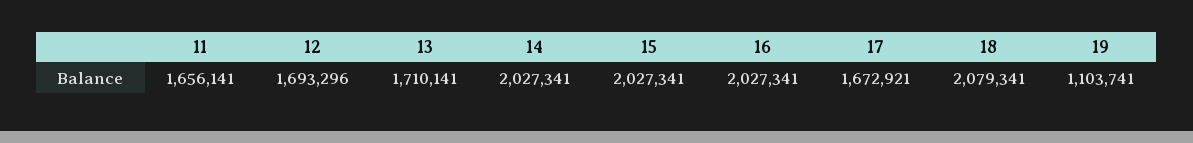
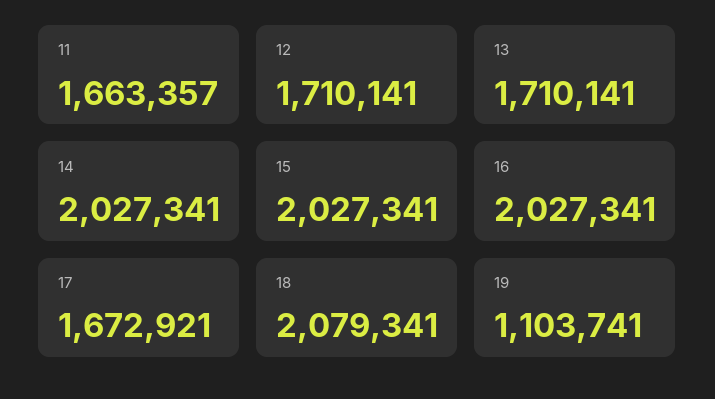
11: 1656141 -> 1663357
12: 1693296 -> 1710141

